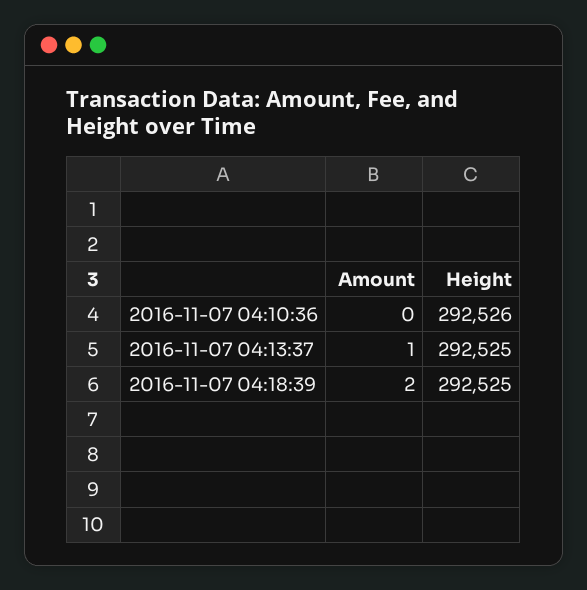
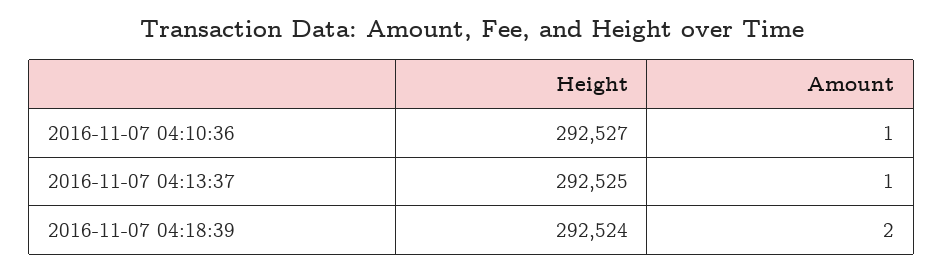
Amount, 2016-11-07 04:10:36: 0 -> 1
Height, 2016-11-07 04:10:36: 292526 -> 292527
Height, 2016-11-07 04:18:39: 292525 -> 292524

